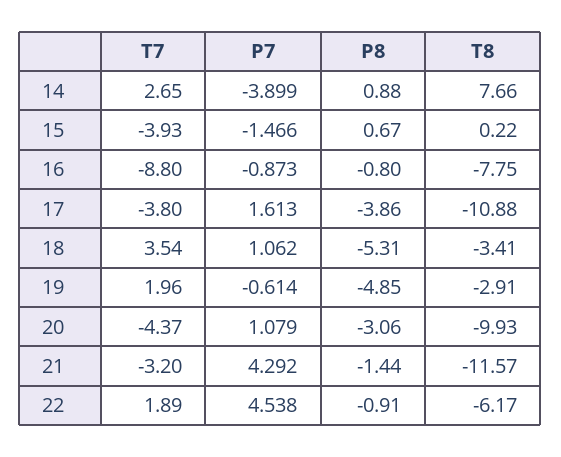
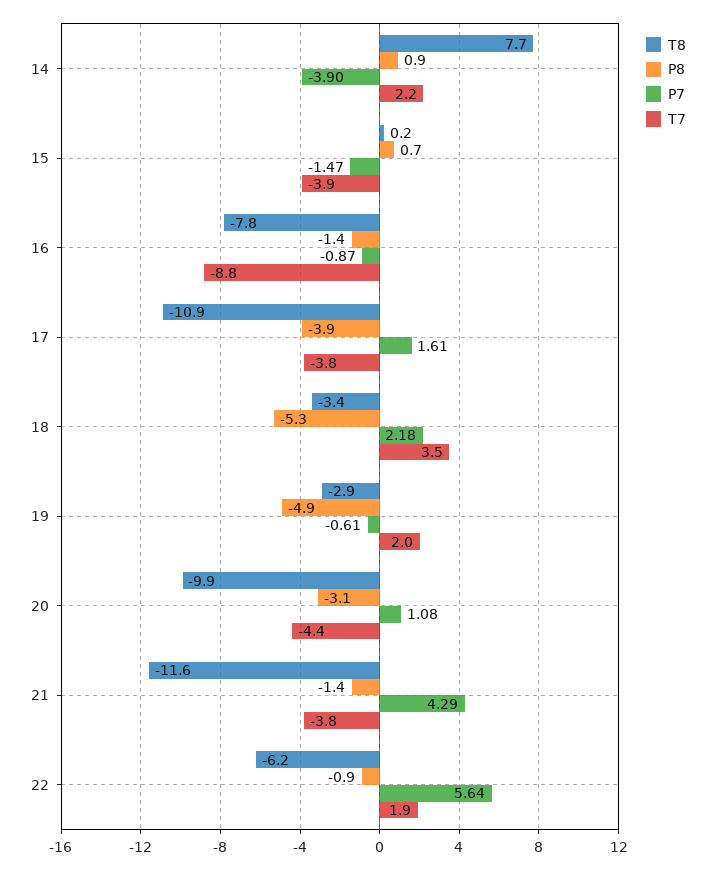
T7, 14: 2.65 -> 2.2
P8, 16: -0.8 -> -1.4
P7, 18: 1.062 -> 2.18
T7, 21: -3.2 -> -3.8
P7, 22: 4.538 -> 5.64

